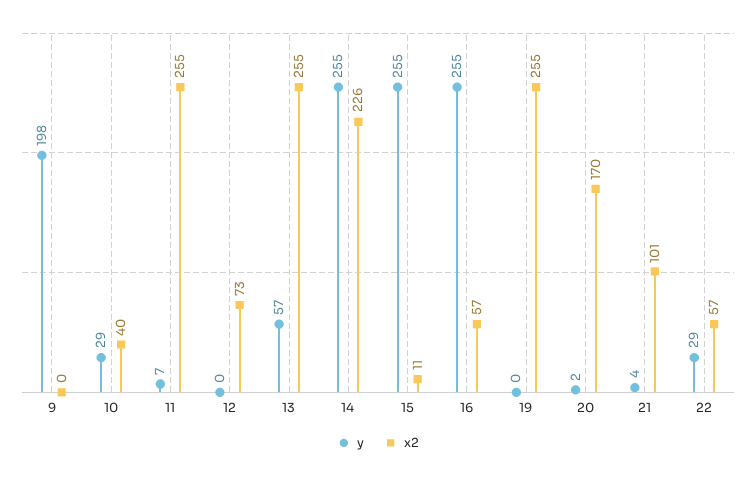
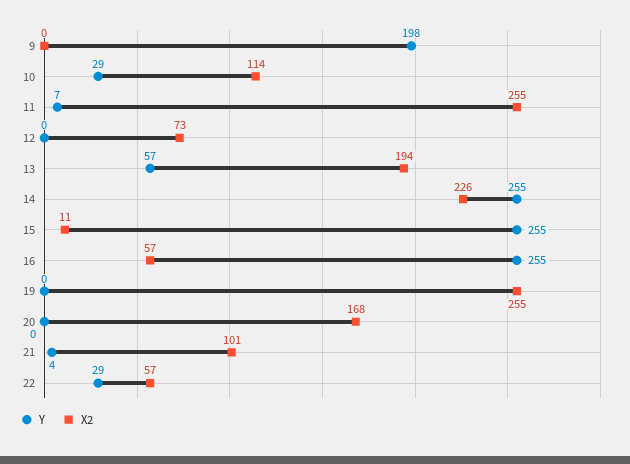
x2, 10: 40 -> 114
x2, 13: 255 -> 194
y, 20: 2 -> 0
x2, 20: 170 -> 168

